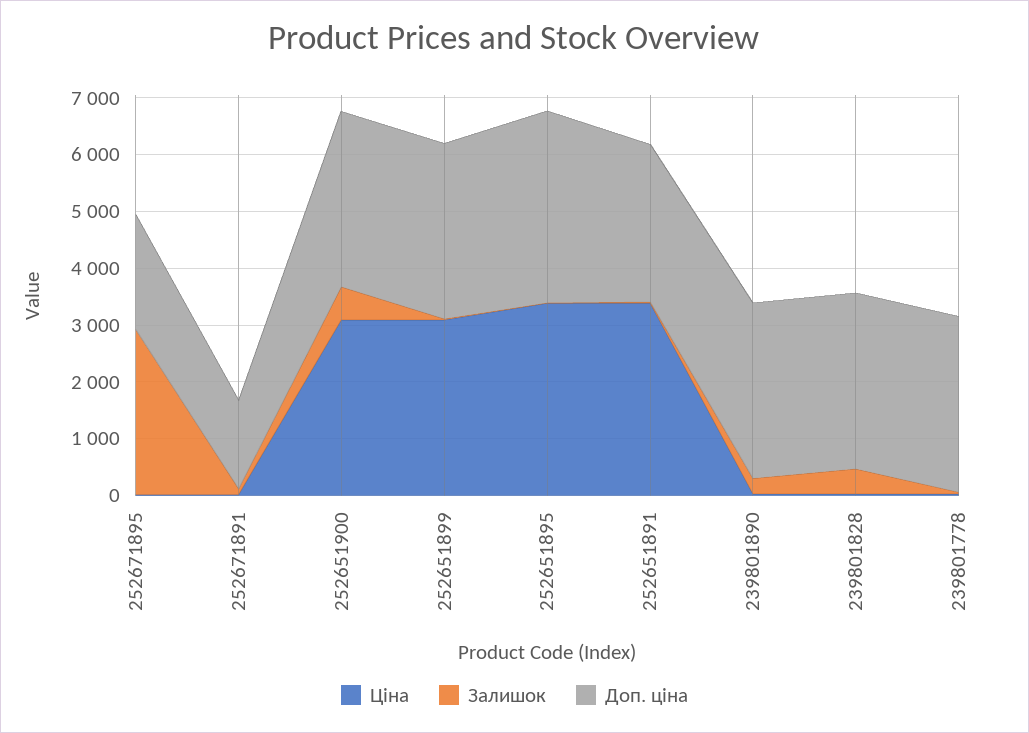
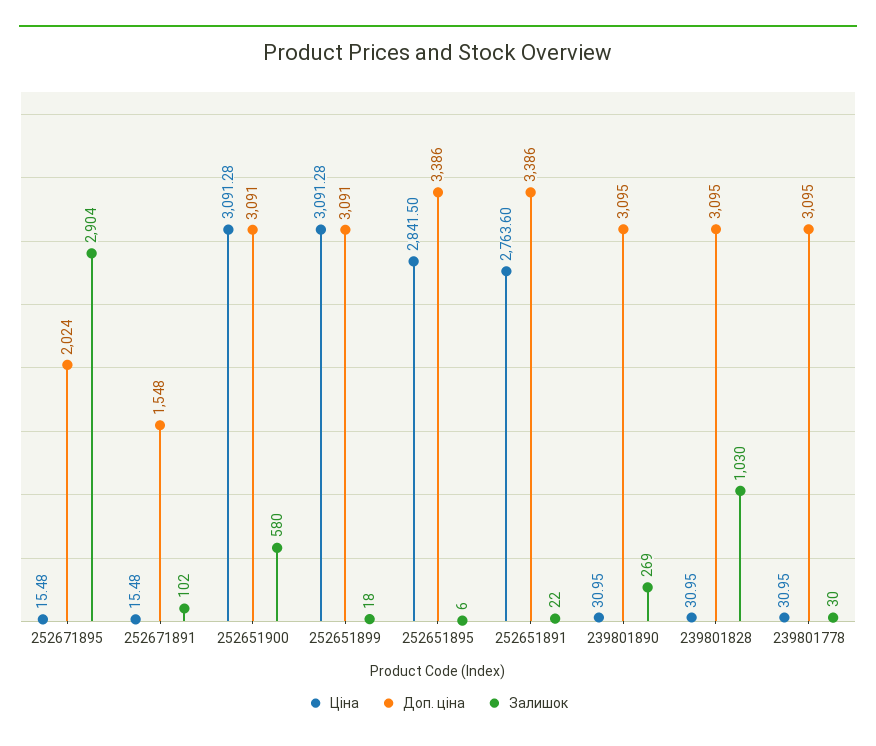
Ціна, 252651895: 3400 -> 2841.5
Ціна, 252651891: 3400 -> 2763.6
Доп. ціна, 252651891: 2800 -> 3386
Залишок, 239801828: 400 -> 1030

